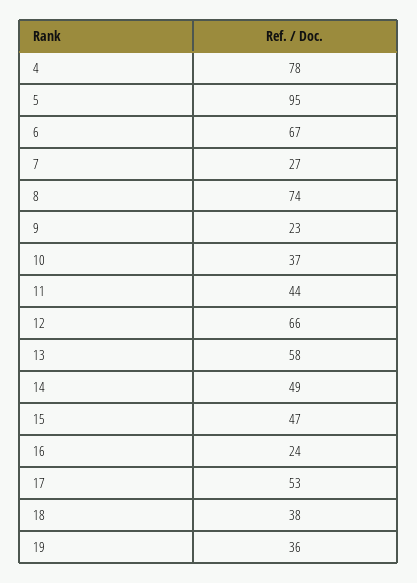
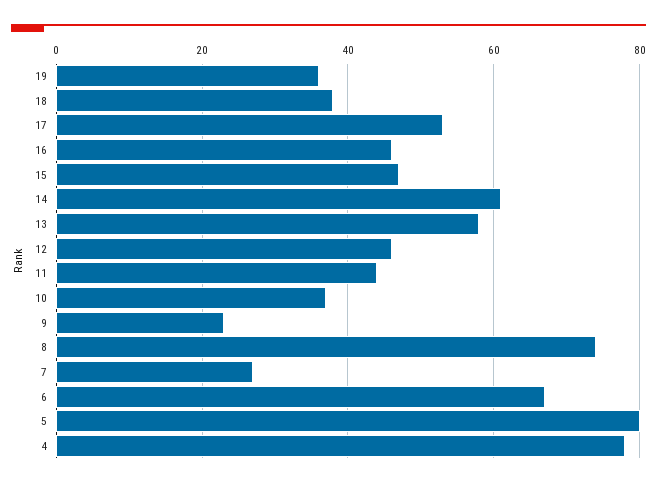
5: 95 -> 80
12: 66 -> 45
14: 49 -> 60
16: 24 -> 45

